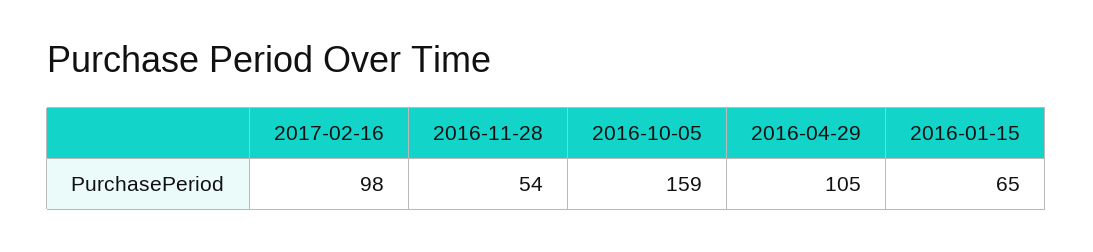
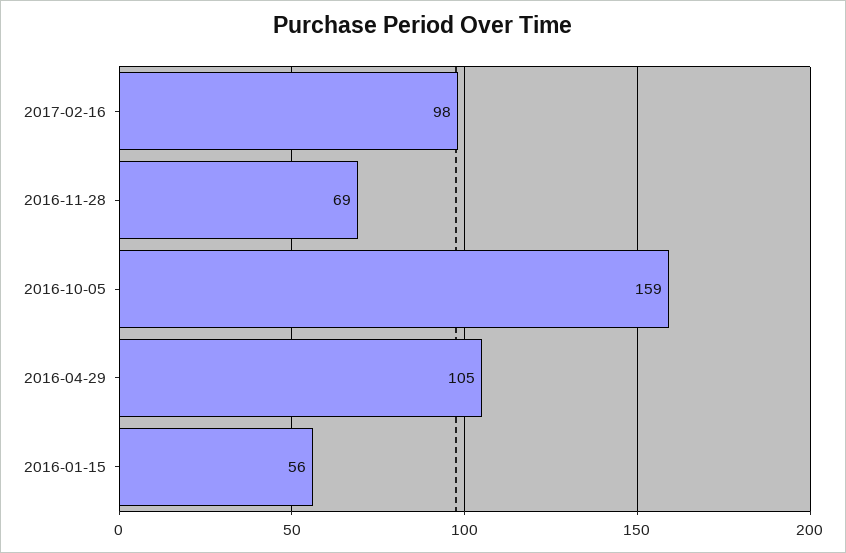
2016-11-28: 54 -> 69
2016-01-15: 65 -> 56

